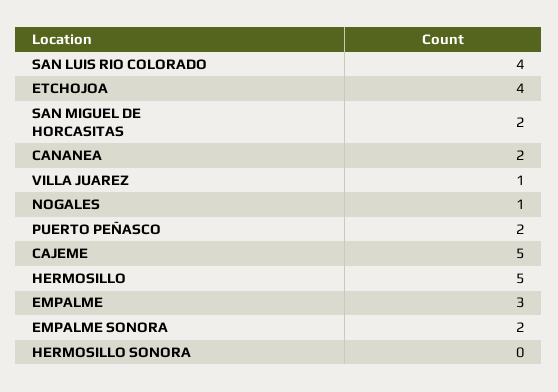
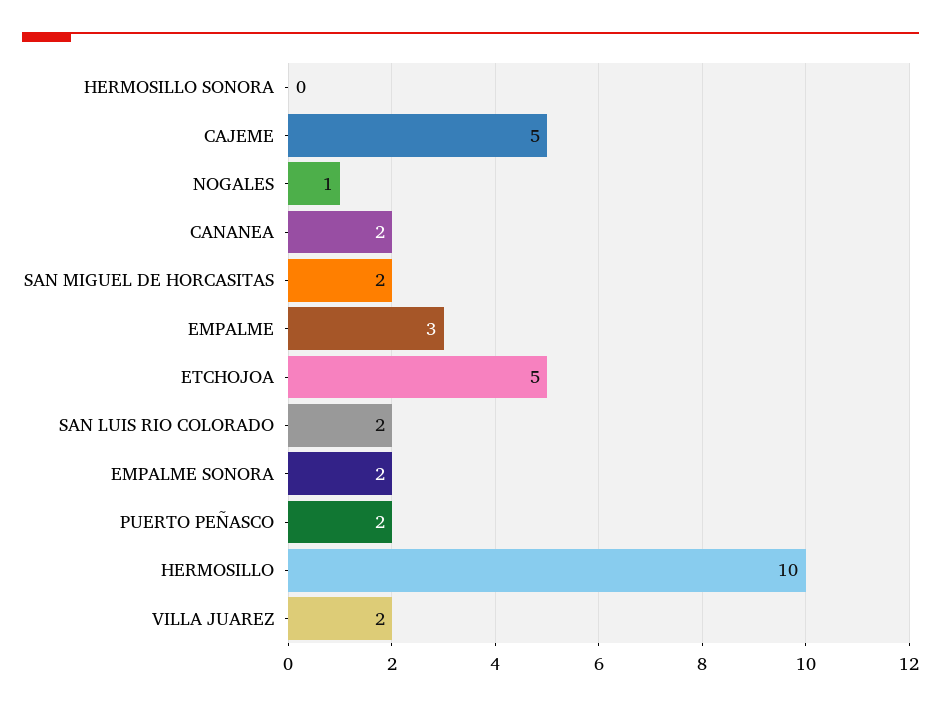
SAN LUIS RIO COLORADO: 4 -> 2
ETCHOJOA: 4 -> 5
VILLA JUAREZ: 1 -> 2
HERMOSILLO: 5 -> 10

